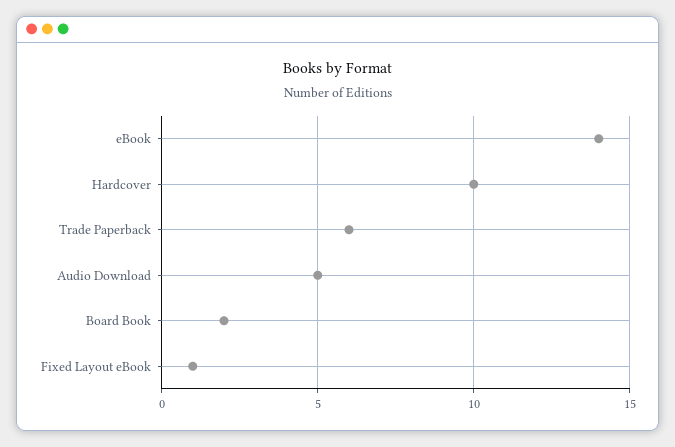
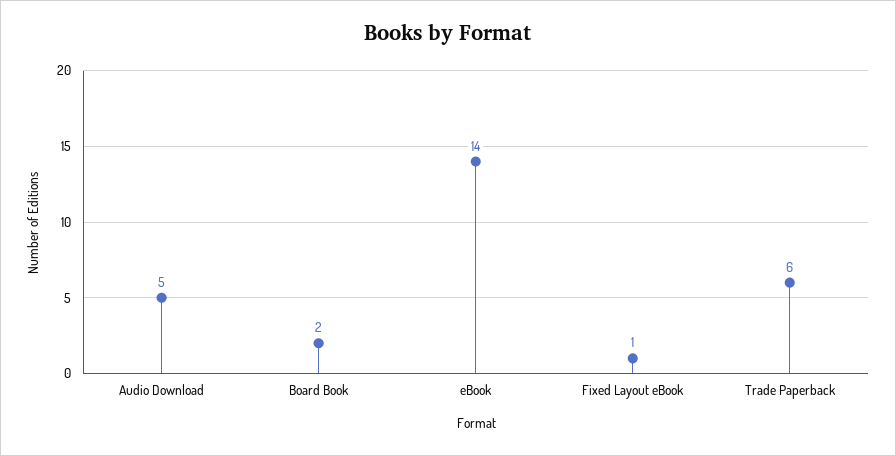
Hardcover: 10 -> none

